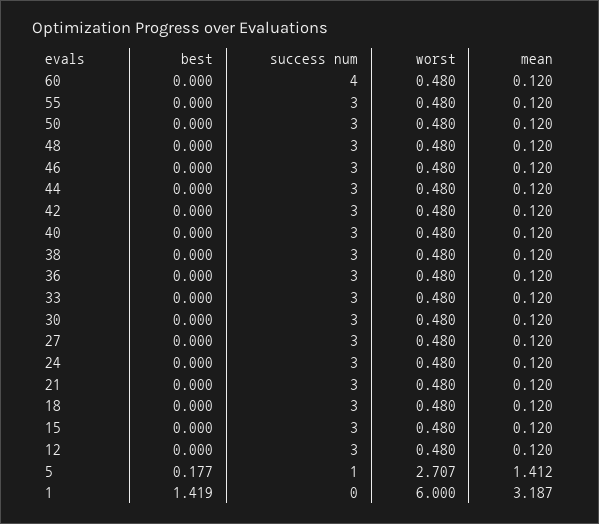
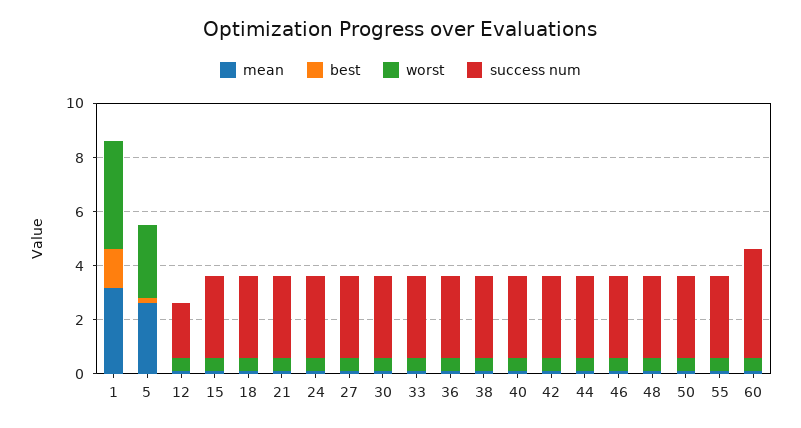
success num, 12: 3 -> 2
success num, 5: 1 -> 0
mean, 5: 1.412 -> 2.5
worst, 1: 6 -> 4

